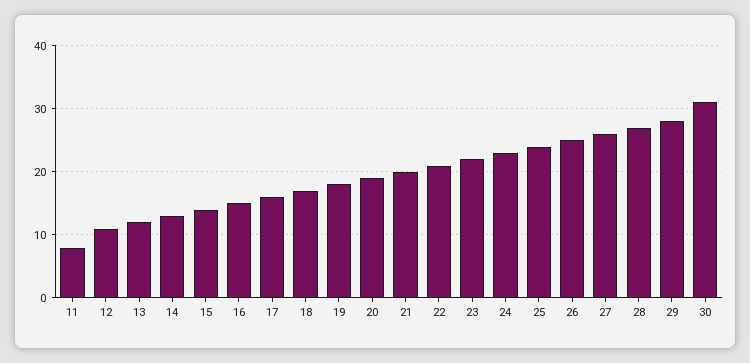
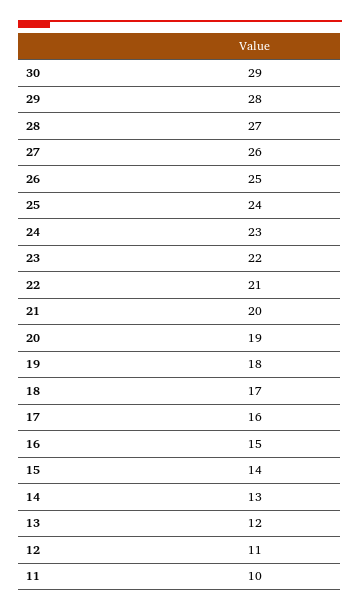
11: 8 -> 10
30: 31 -> 29

